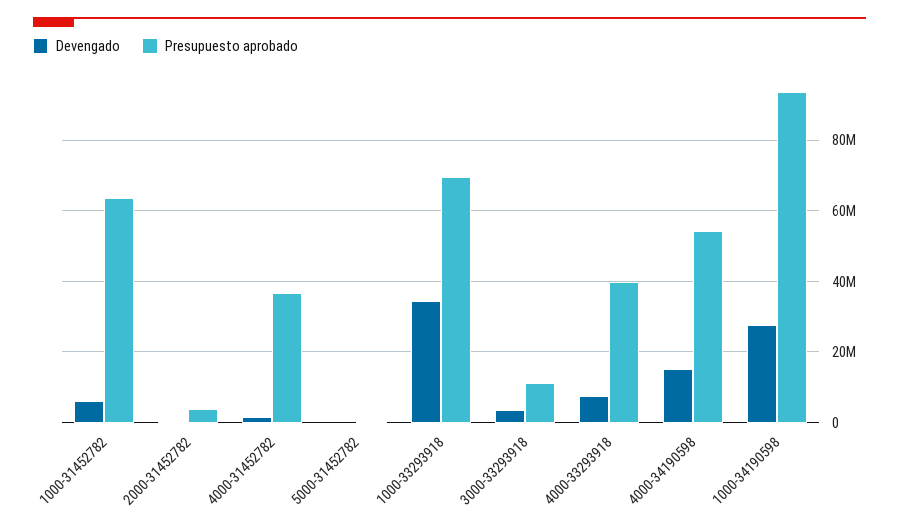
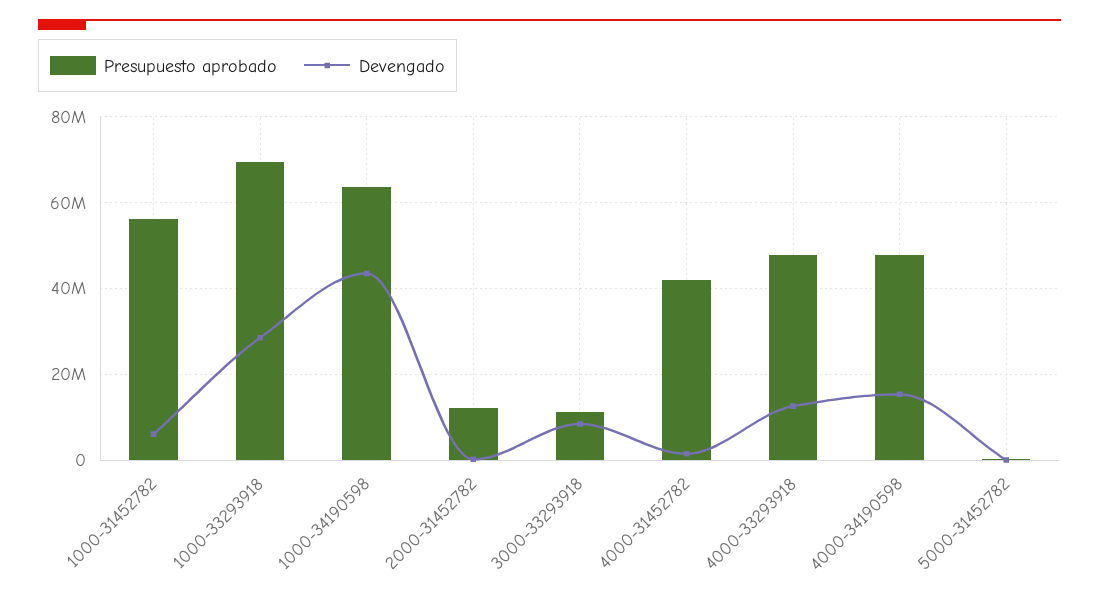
Presupuesto aprobado, 1000-31452782: 64000000 -> 56000000
Presupuesto aprobado, 2000-31452782: 4000000 -> 12000000
Presupuesto aprobado, 4000-31452782: 36000000 -> 42000000
Devengado, 1000-33293918: 34000000 -> 28000000
Devengado, 3000-33293918: 4000000 -> 8000000
Devengado, 4000-33293918: 8000000 -> 12000000
Presupuesto aprobado, 4000-33293918: 40000000 -> 48000000
Presupuesto aprobado, 4000-34190598: 54000000 -> 48000000
Devengado, 1000-34190598: 28000000 -> 44000000
Presupuesto aprobado, 1000-34190598: 94000000 -> 64000000

